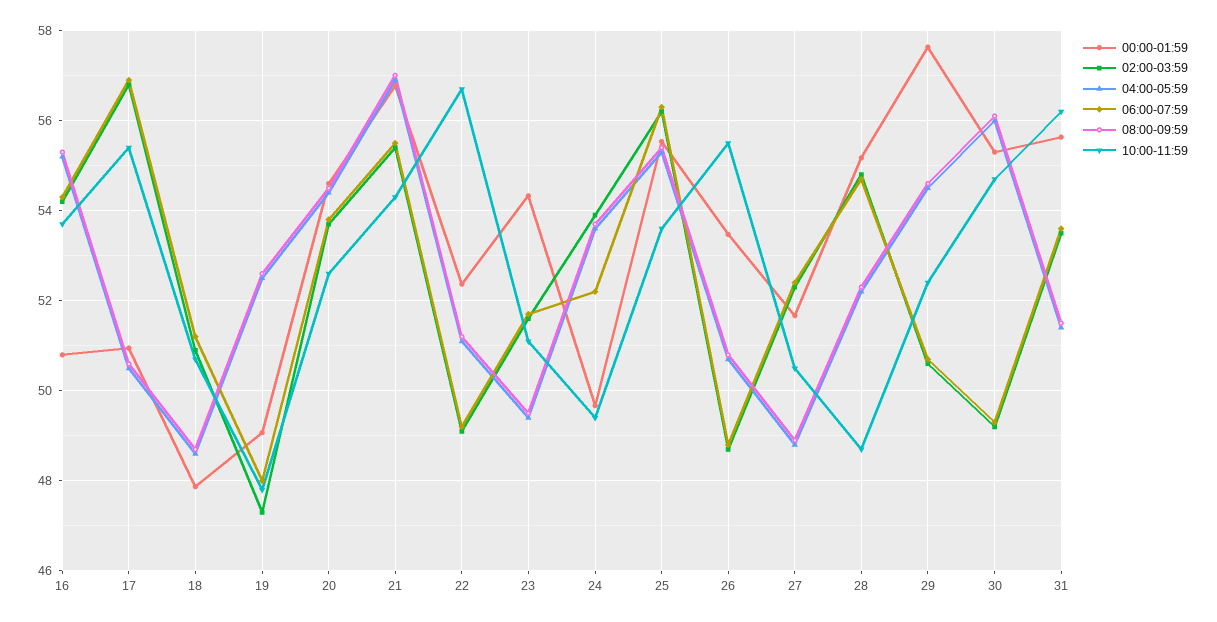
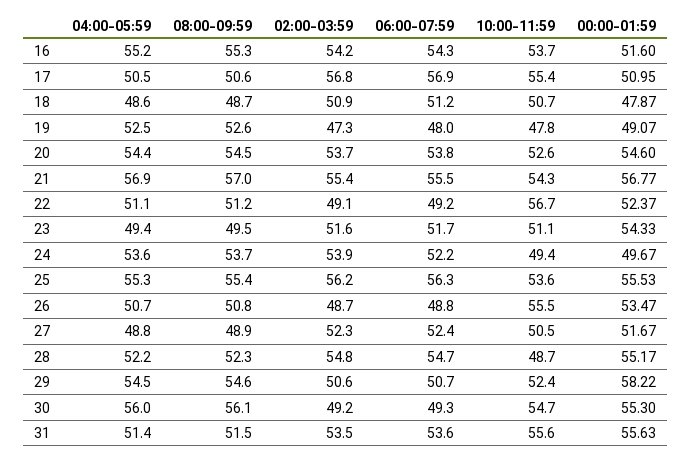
00:00-01:59, 16: 50.8 -> 51.6
00:00-01:59, 29: 57.6 -> 58.22
10:00-11:59, 31: 56.2 -> 55.6

